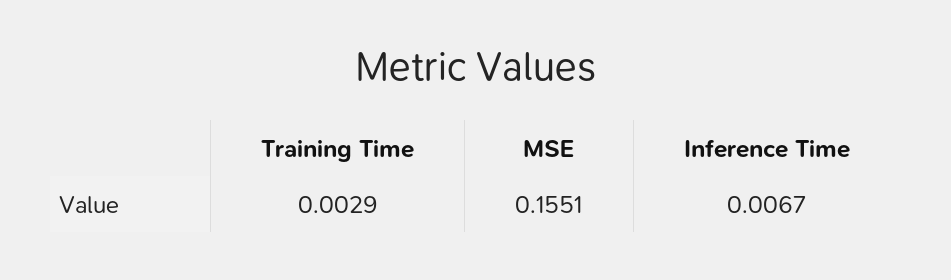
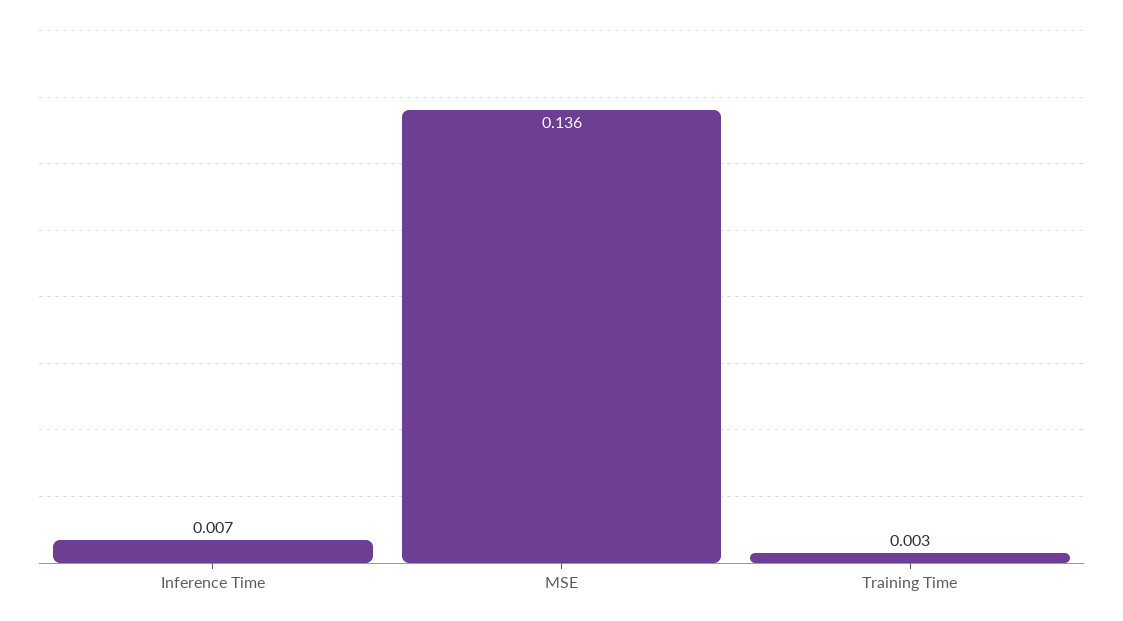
MSE: 0.1551 -> 0.136

